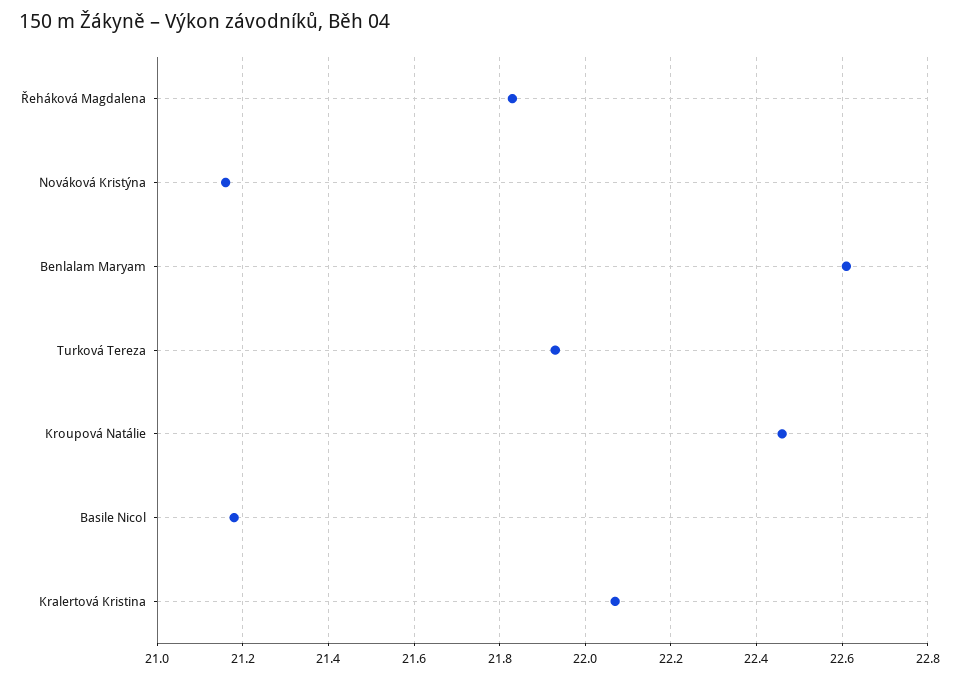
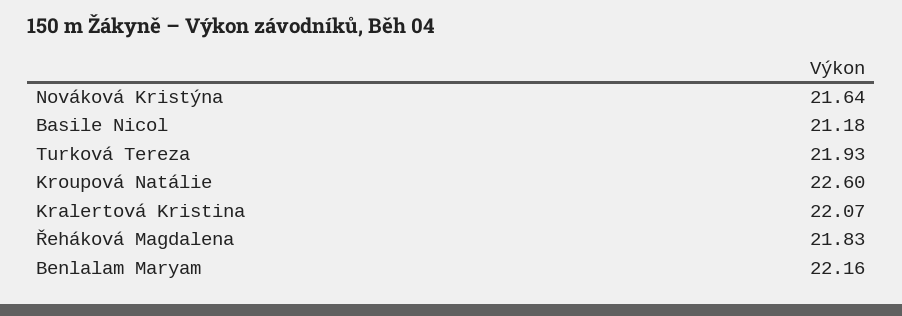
Nováková Kristýna: 21.15 -> 21.64
Benlalam Maryam: 22.6 -> 22.16
Kroupová Natálie: 22.45 -> 22.6

